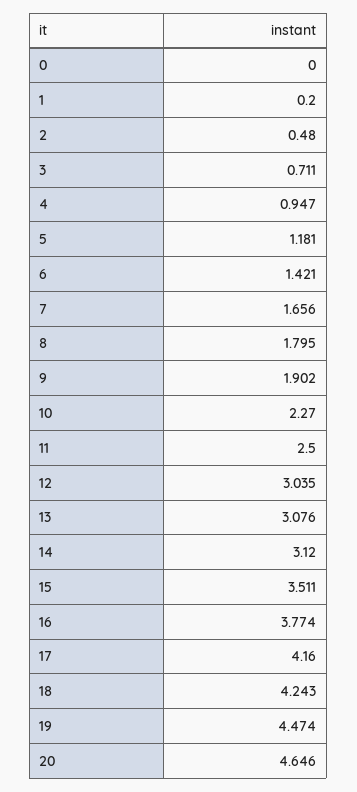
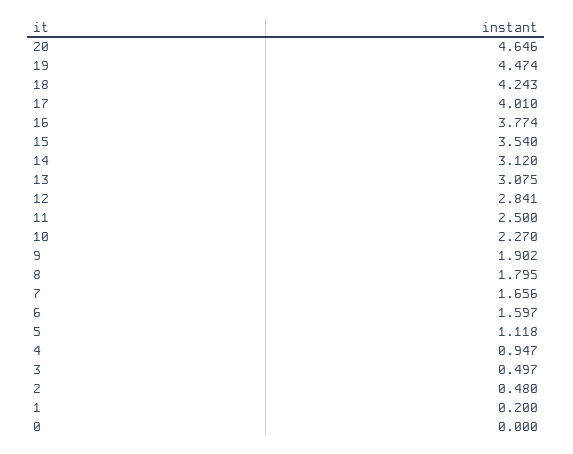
3: 0.711 -> 0.497
5: 1.181 -> 1.118
6: 1.421 -> 1.597
12: 3.035 -> 2.841
13: 3.076 -> 3.075
15: 3.511 -> 3.54
17: 4.16 -> 4.01

